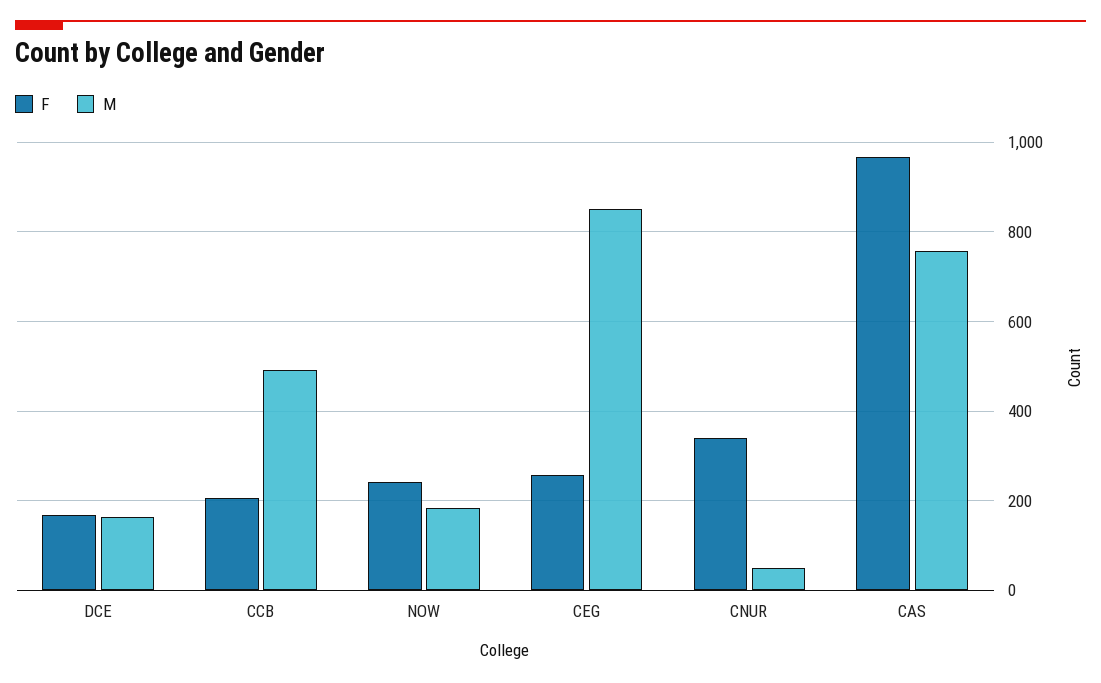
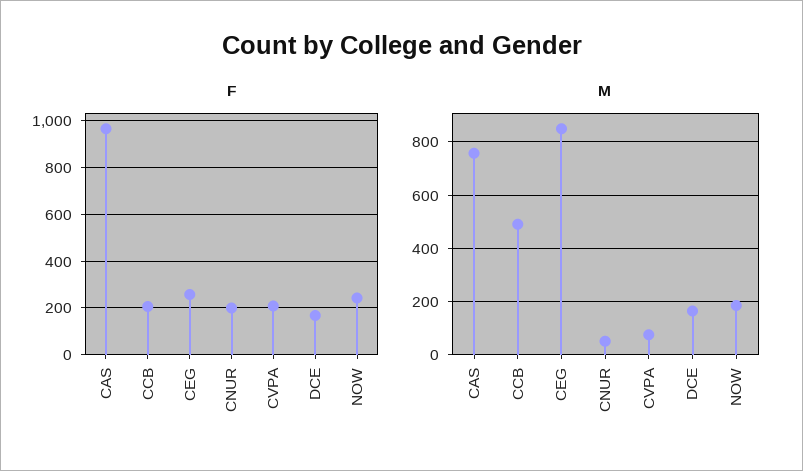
F, CNUR: 340 -> 200
F, CVPA: none -> 200
M, CVPA: none -> 75

